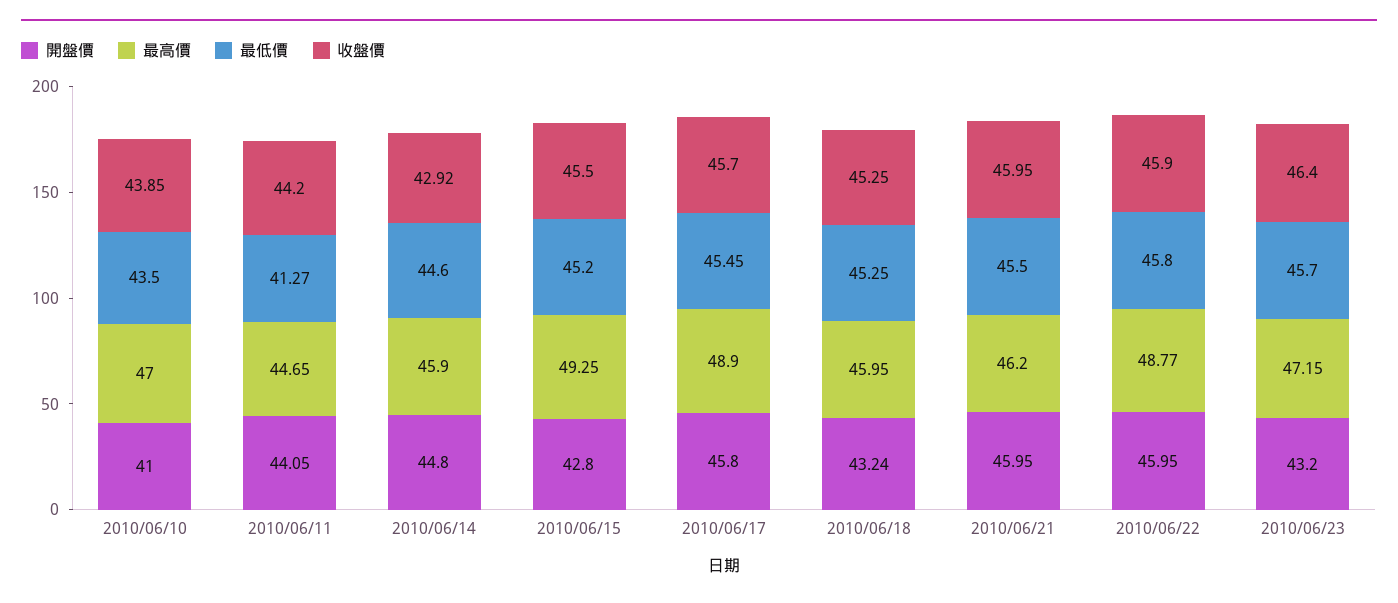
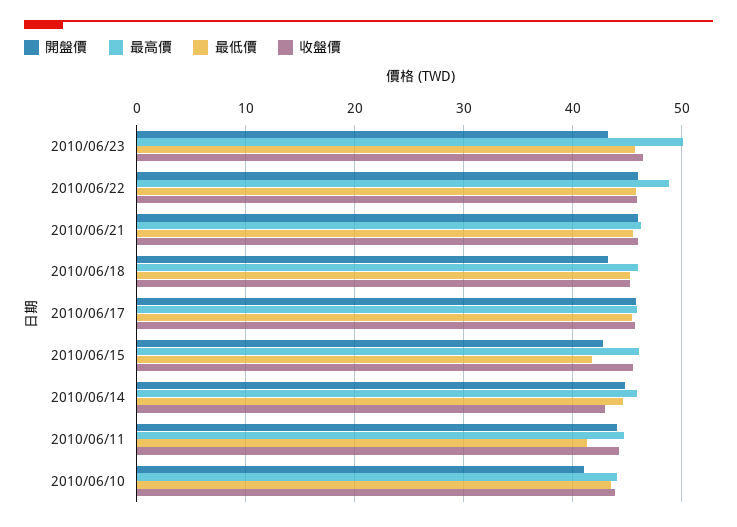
最高價, 2010/06/10: 47 -> 44
最高價, 2010/06/15: 49.25 -> 46
最低價, 2010/06/15: 45.2 -> 42
最高價, 2010/06/17: 48.9 -> 46
最高價, 2010/06/23: 47.15 -> 50

